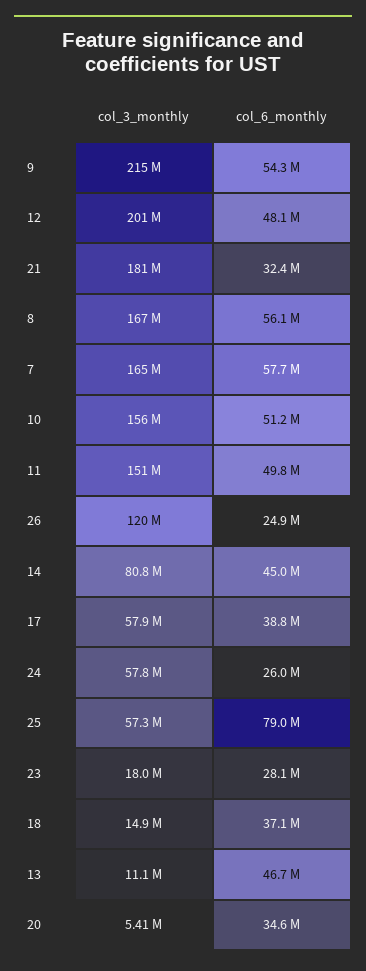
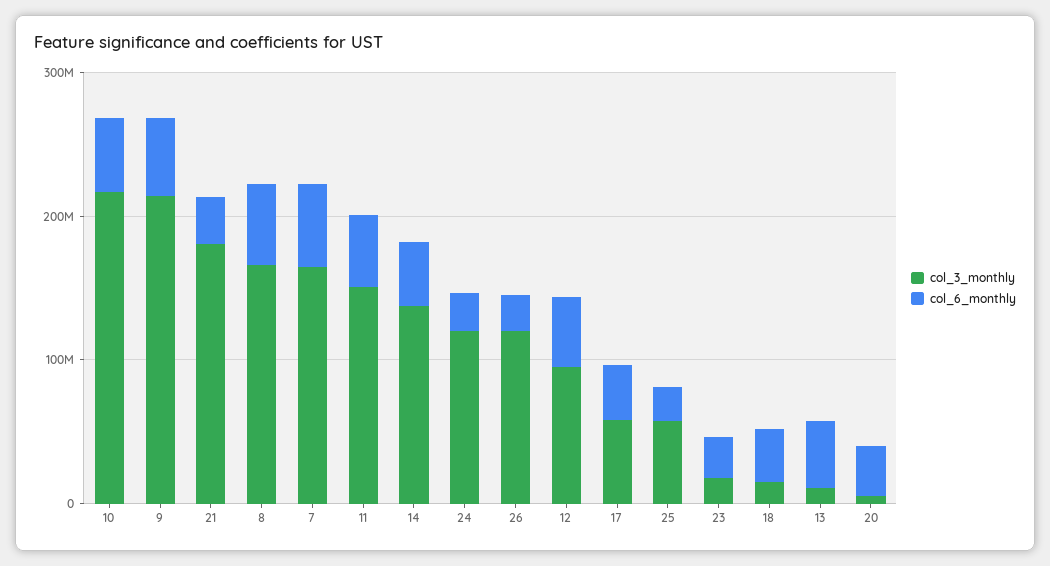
col_3_monthly, 12: 201000000 -> 100000000
col_3_monthly, 10: 156000000 -> 220000000
col_3_monthly, 14: 80800000 -> 140000000
col_3_monthly, 24: 57800000 -> 120000000
col_6_monthly, 25: 79000000 -> 20000000

